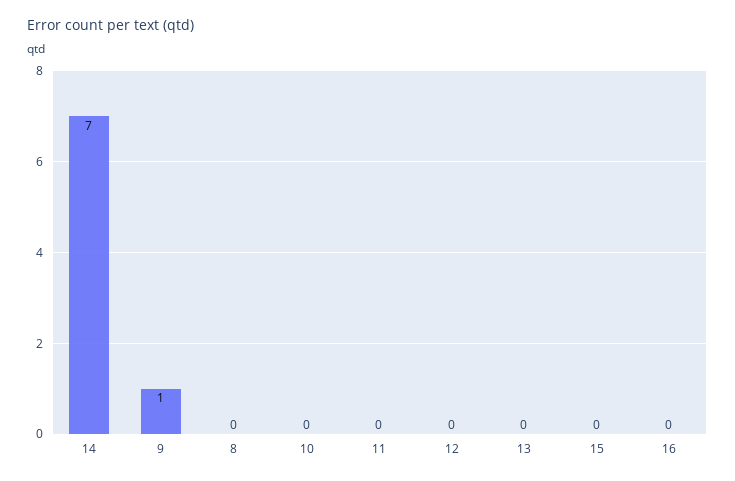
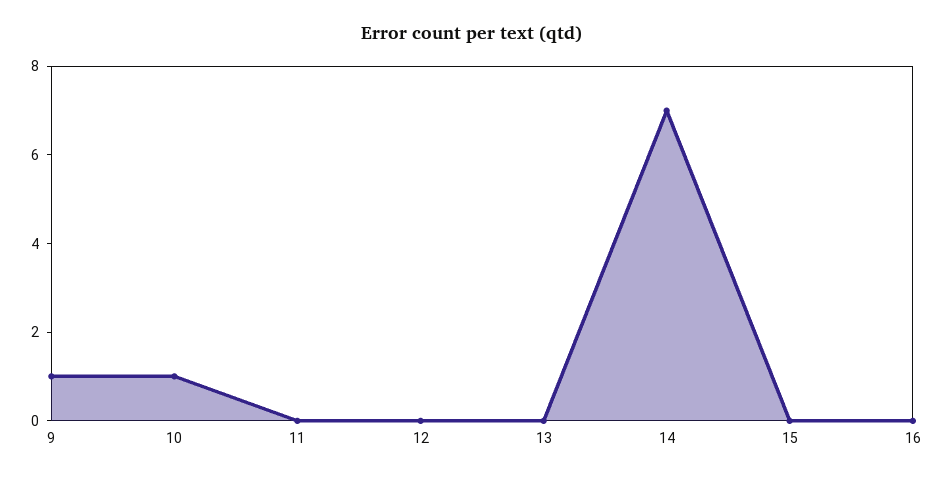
8: 0 -> none
10: 0 -> 1

